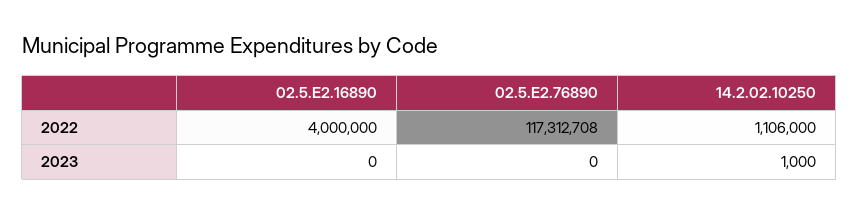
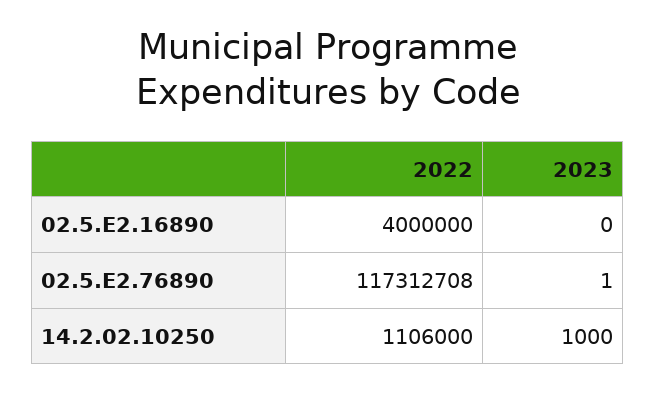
02.5.E2.76890, 2023: 0 -> 1

